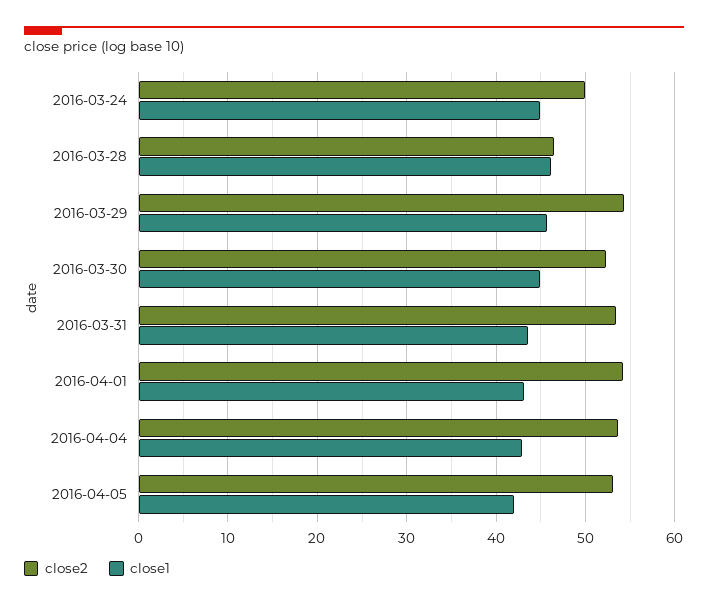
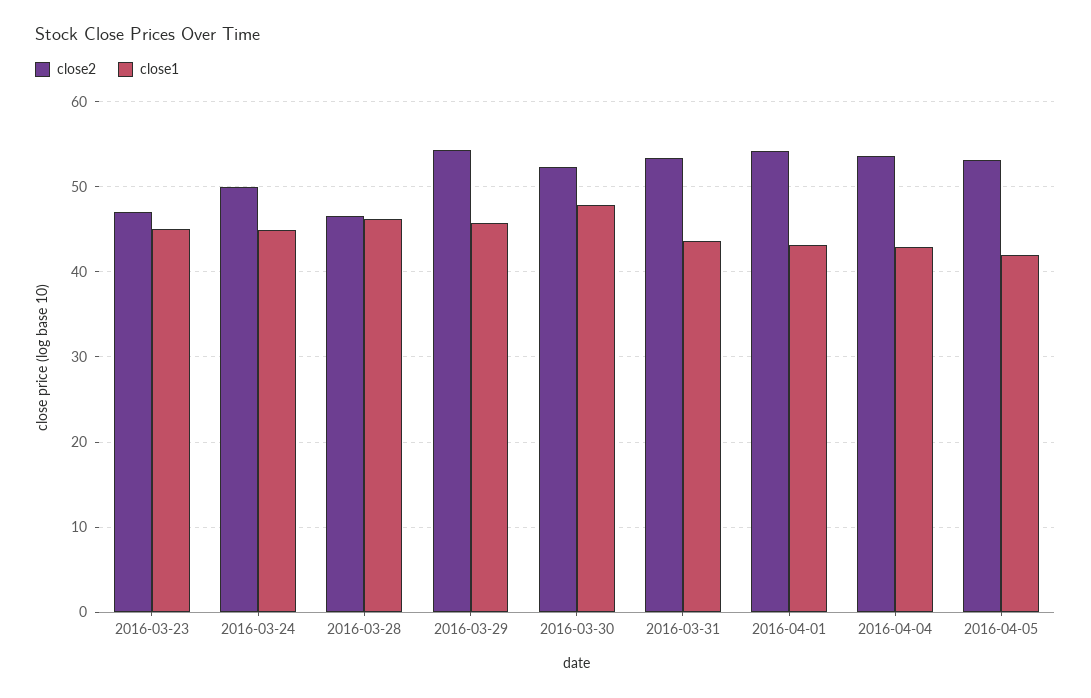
close1, 2016-03-30: 45 -> 48
close2, 2016-03-23: none -> 47
close1, 2016-03-23: none -> 45

